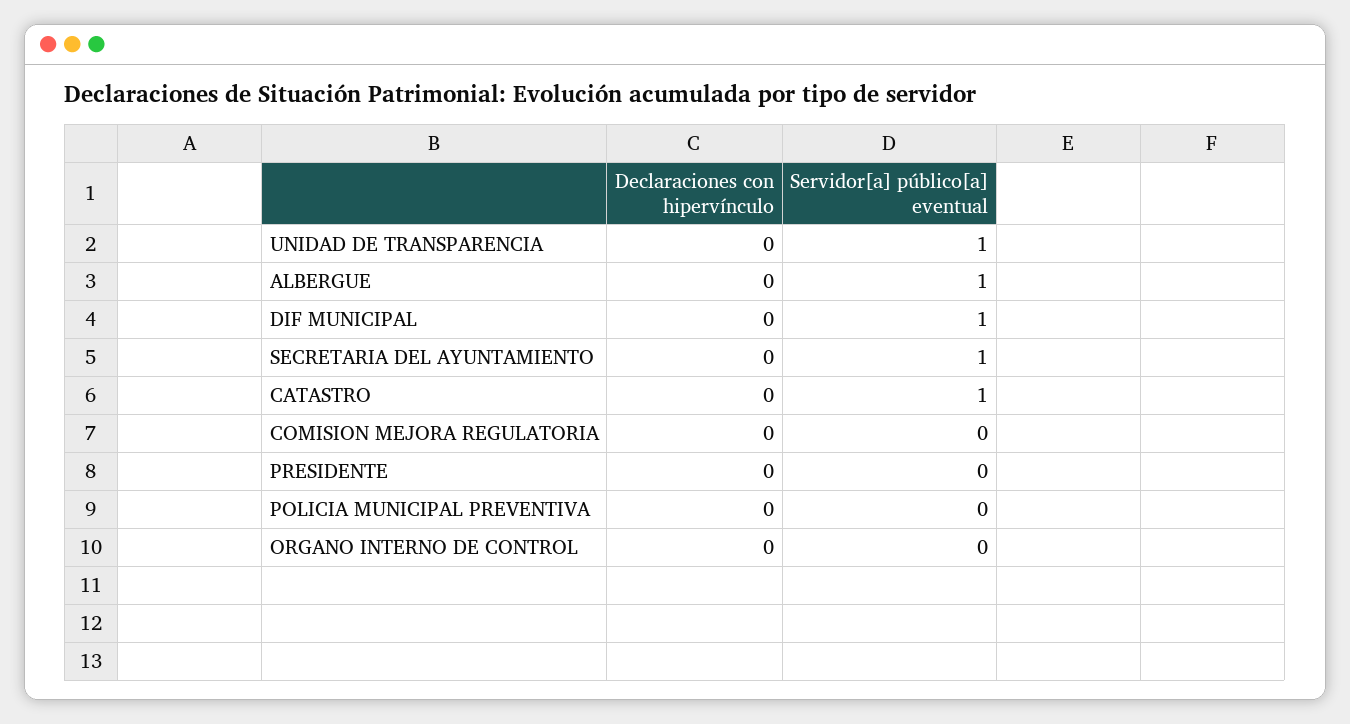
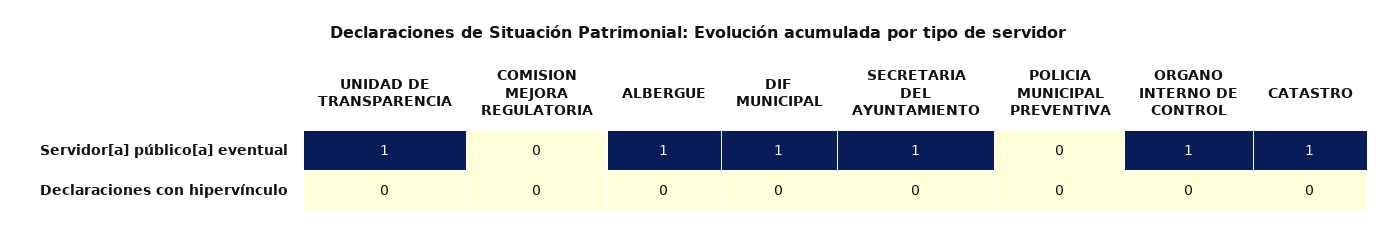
Declaraciones con hipervínculo, PRESIDENTE: 0 -> none
Servidor[a] público[a] eventual, PRESIDENTE: 0 -> none
Servidor[a] público[a] eventual, ORGANO INTERNO DE CONTROL: 0 -> 1

